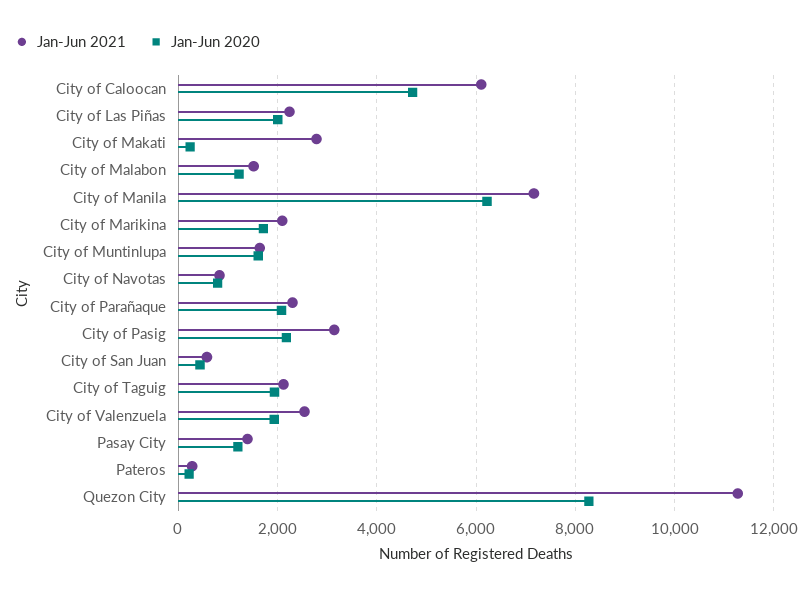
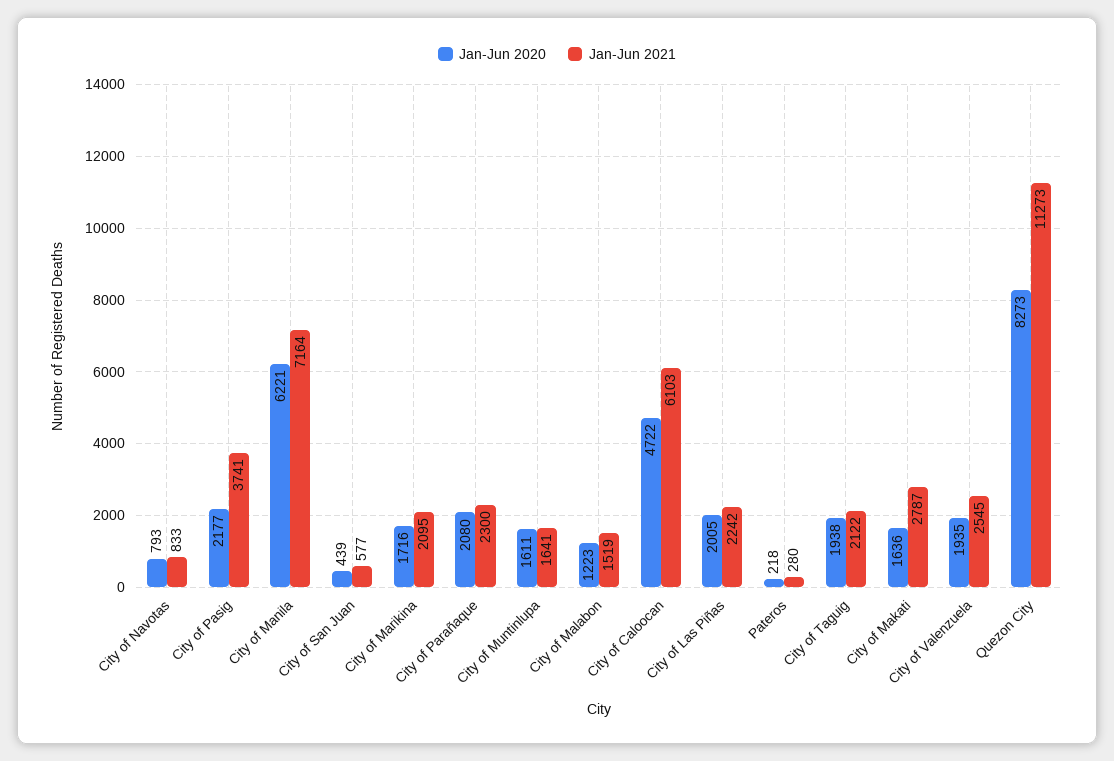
Jan-Jun 2020, City of Makati: 200 -> 1636
Jan-Jun 2021, City of Pasig: 3200 -> 3741
Jan-Jun 2021, Pasay City: 1400 -> none
Jan-Jun 2020, Pasay City: 1200 -> none

